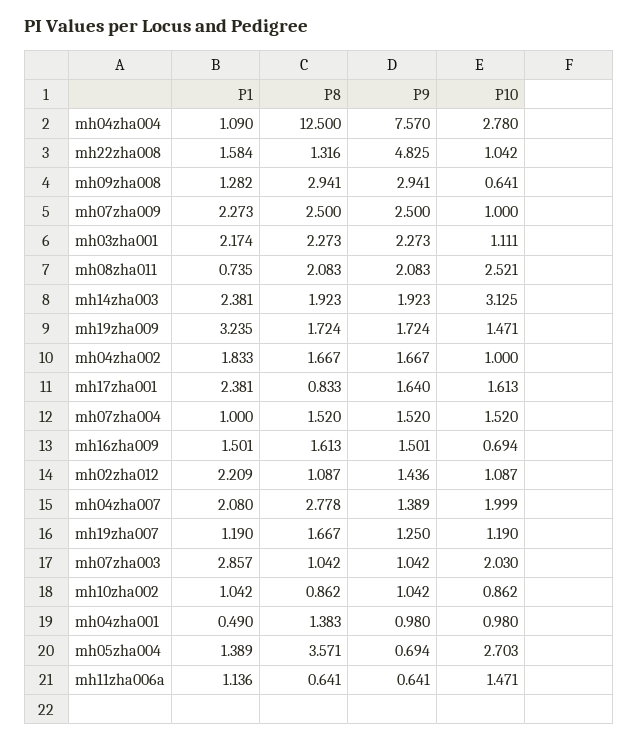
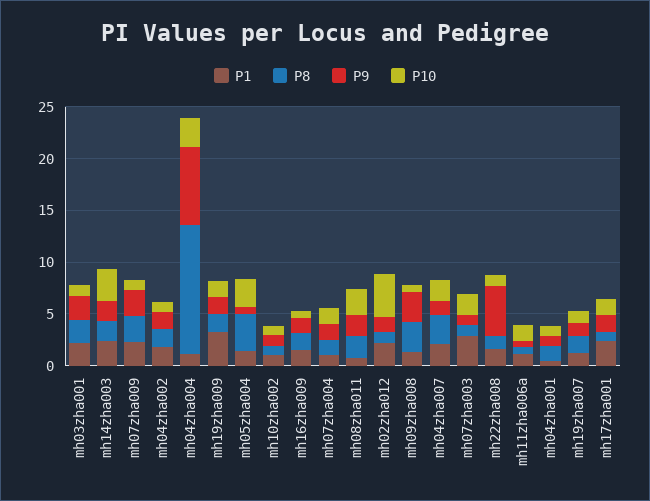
P10, mh02zha012: 1.087 -> 4

